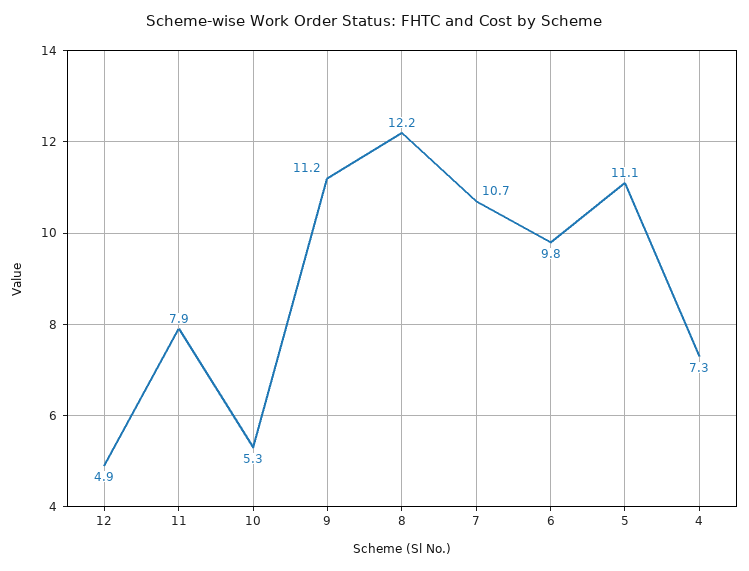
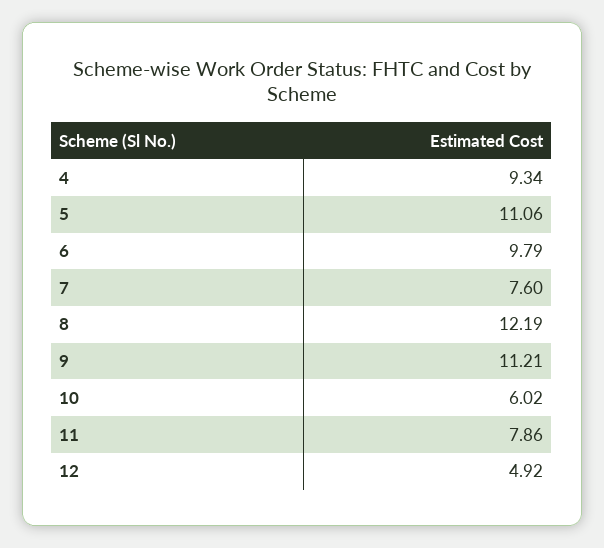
10: 5.3 -> 6.02
7: 10.7 -> 7.6
4: 7.3 -> 9.34

